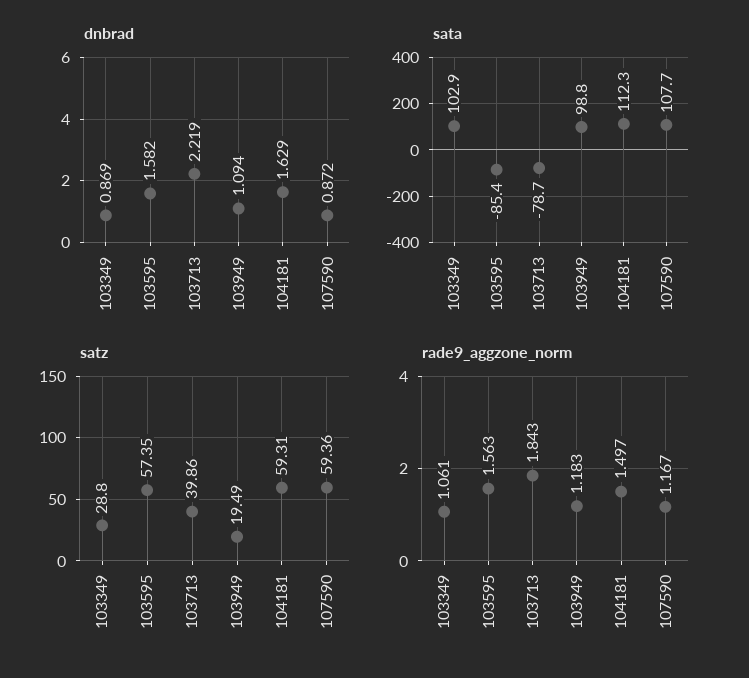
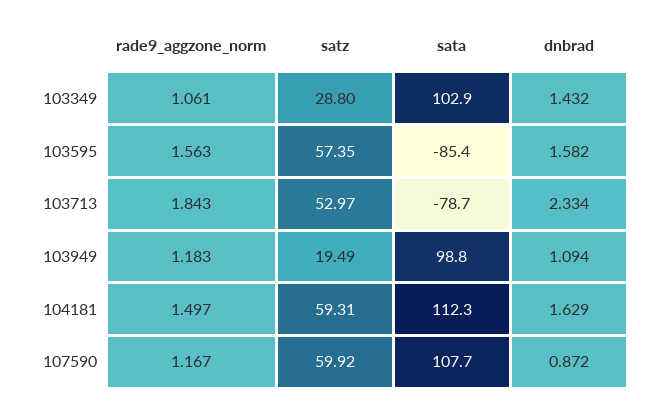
dnbrad, 103349: 0.869 -> 1.432
dnbrad, 103713: 2.219 -> 2.334
satz, 103713: 39.86 -> 52.97
satz, 107590: 59.36 -> 59.92

